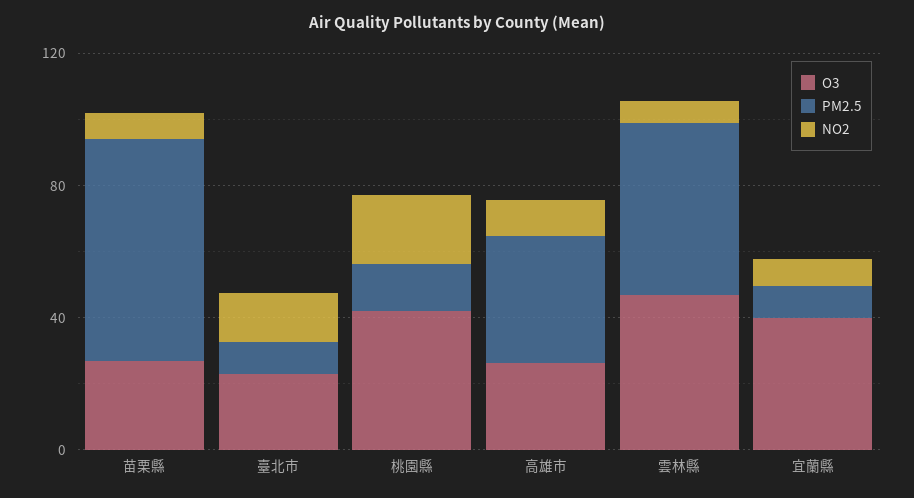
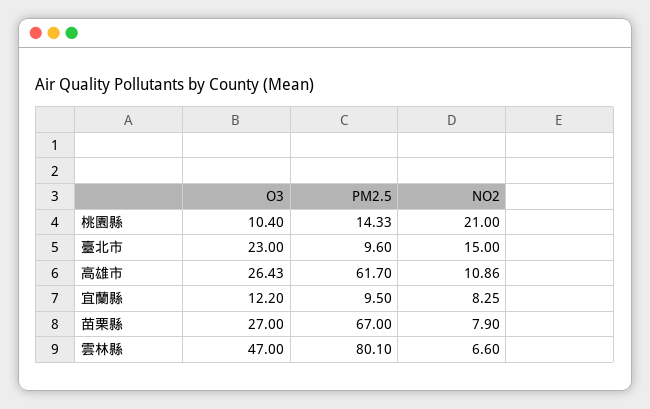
O3, 桃園縣: 40 -> 10.4
PM2.5, 高雄市: 40 -> 61.7
PM2.5, 雲林縣: 50 -> 80.1
O3, 宜蘭縣: 40 -> 12.2

